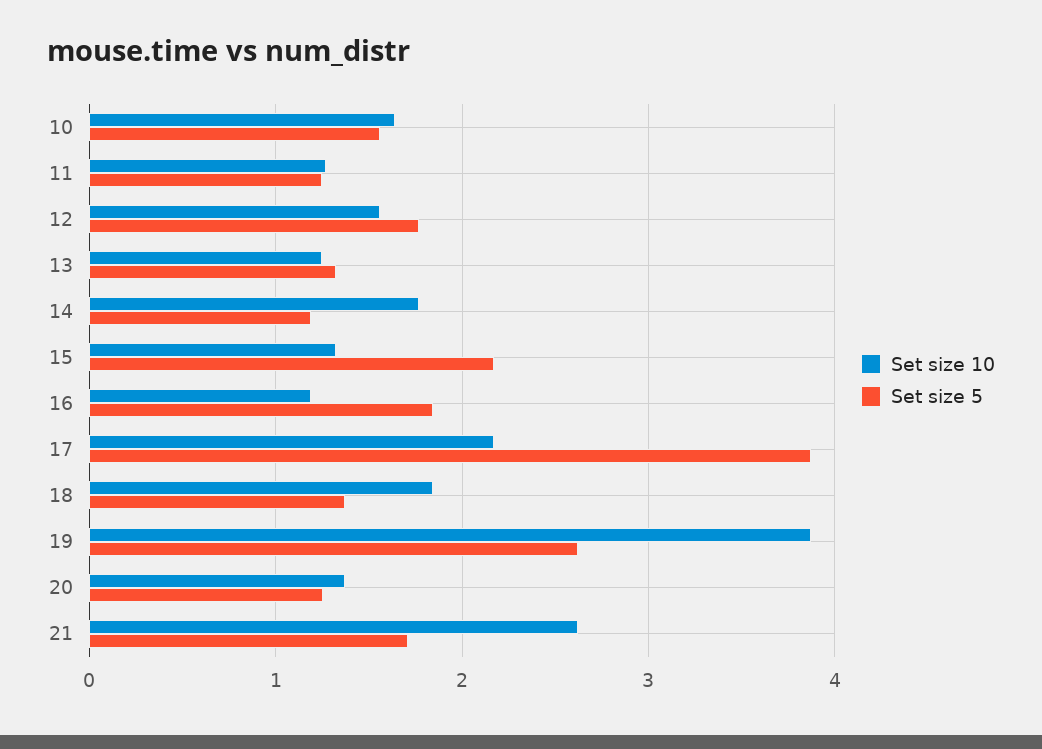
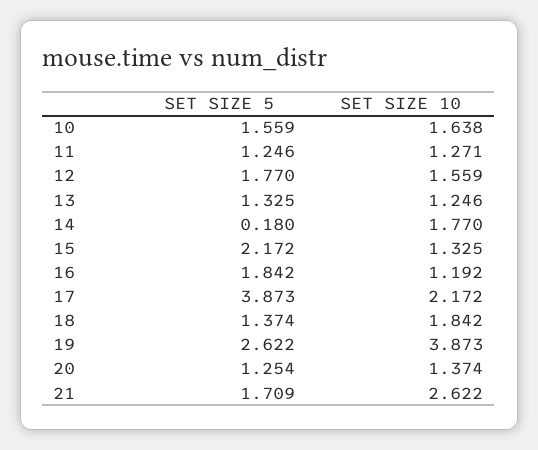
Set size 5, 14: 1.2 -> 0.18

